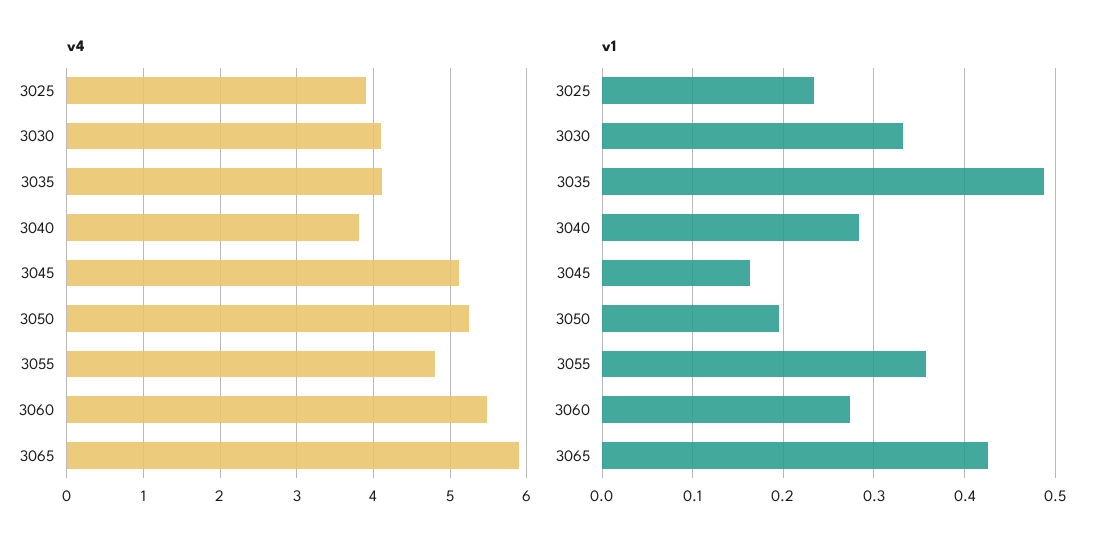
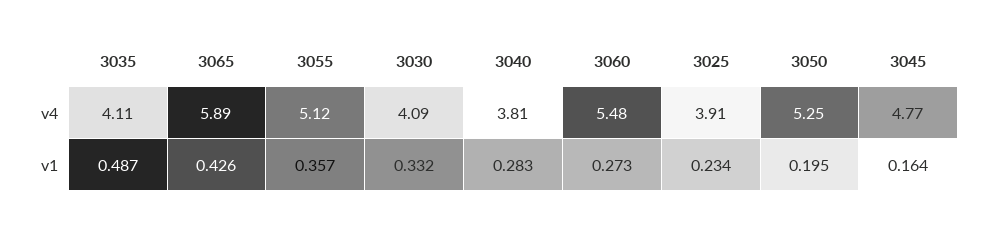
v4, 3045: 5.1 -> 4.77
v4, 3055: 4.8 -> 5.12

